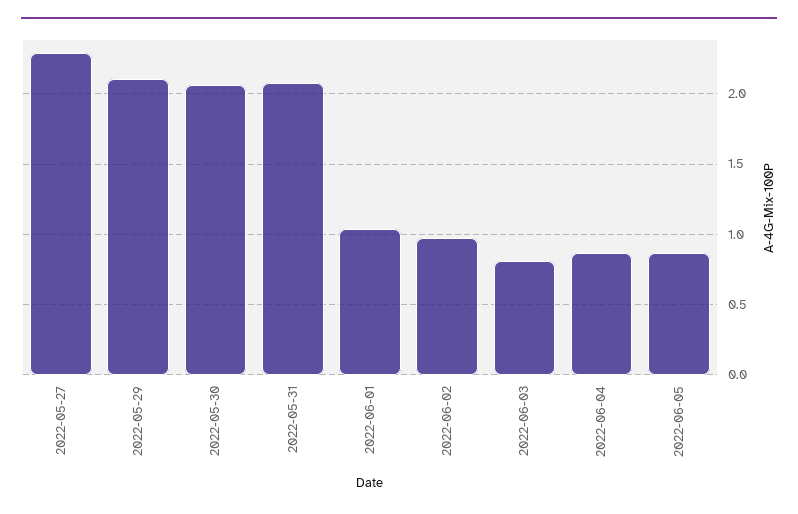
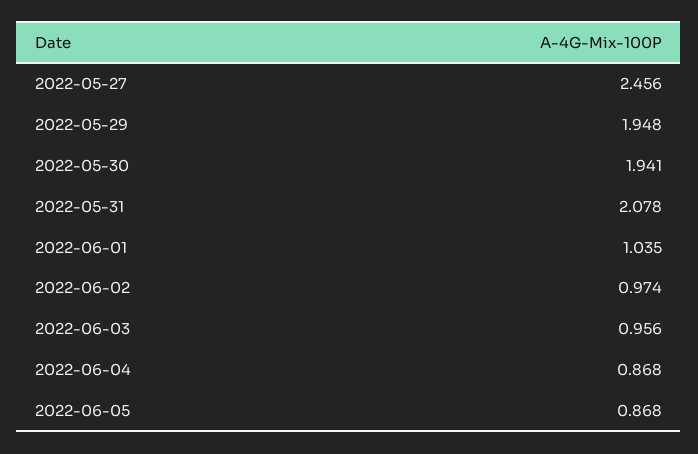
2022-05-27: 2.3 -> 2.456
2022-05-29: 2.1 -> 1.948
2022-05-30: 2.05 -> 1.941
2022-06-03: 0.8 -> 0.956

